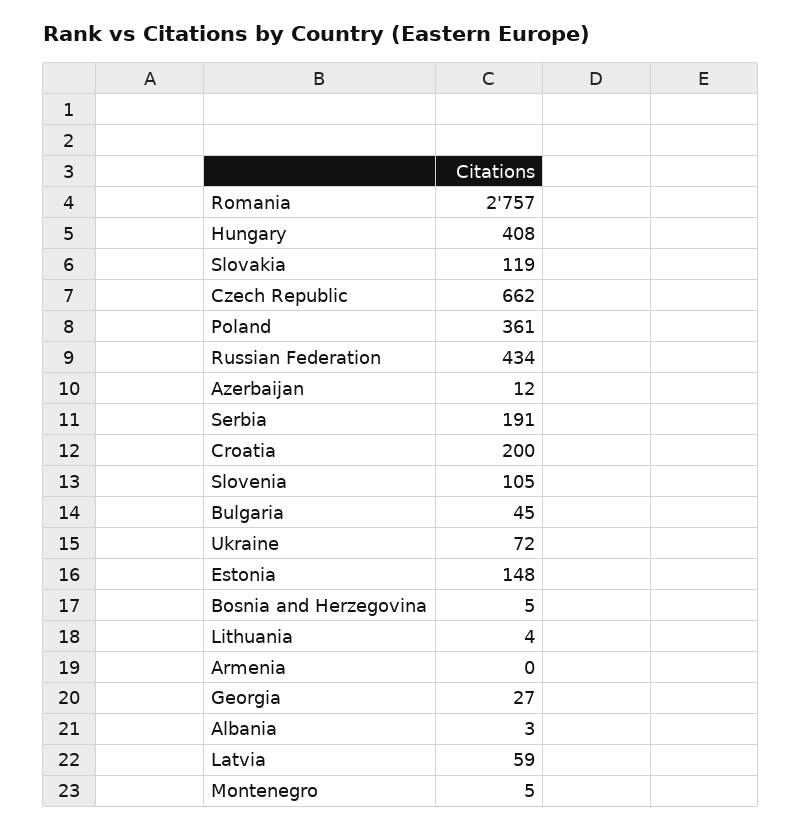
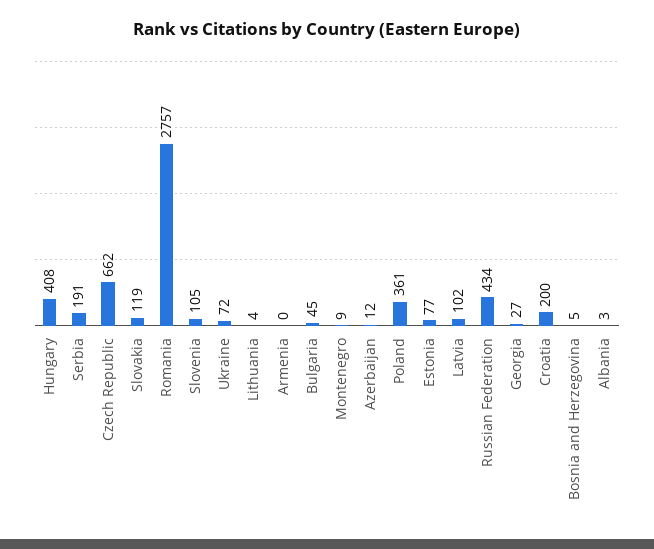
Estonia: 148 -> 77
Latvia: 59 -> 102
Montenegro: 5 -> 9

